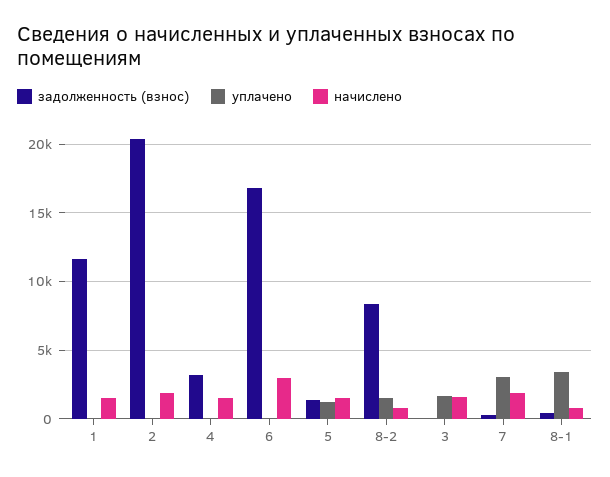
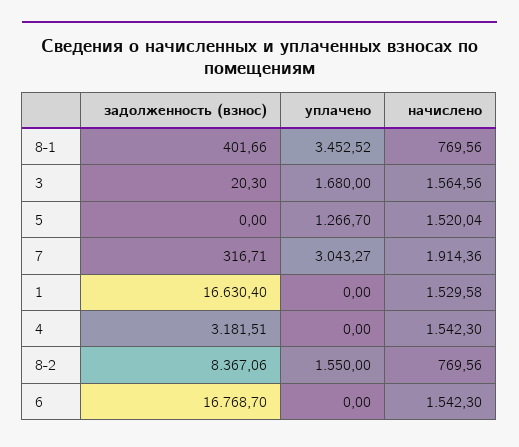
задолженность (взнос), 1: 11500 -> 16630.4
задолженность (взнос), 2: 20500 -> none
уплачено, 2: 0 -> none
начислено, 2: 2000 -> none
начислено, 6: 3000 -> 1542.3
задолженность (взнос), 5: 1500 -> 0

